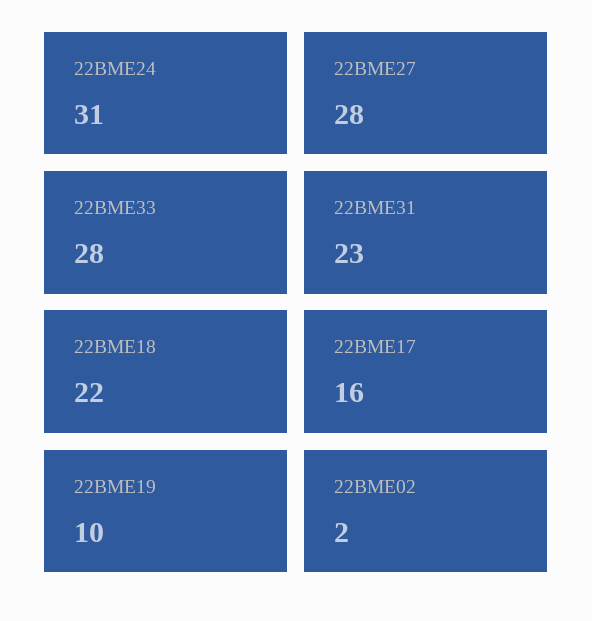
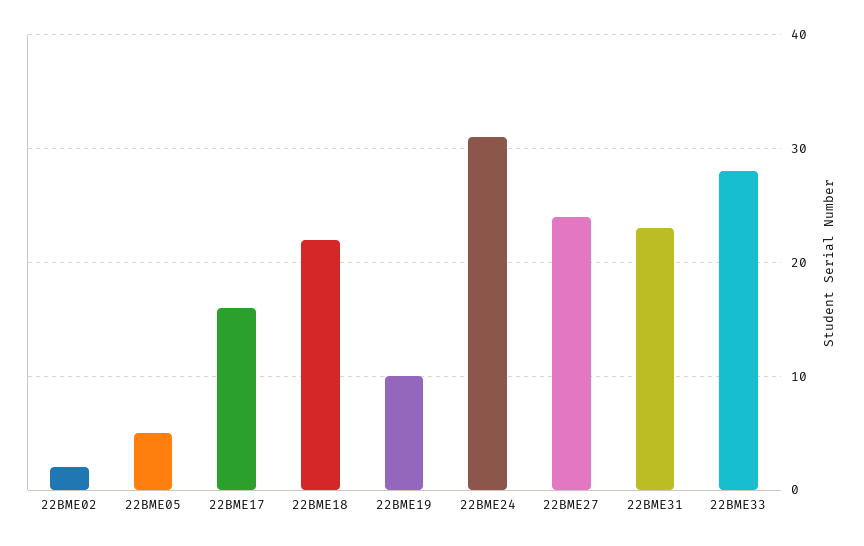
22BME27: 28 -> 24
22BME05: none -> 5

